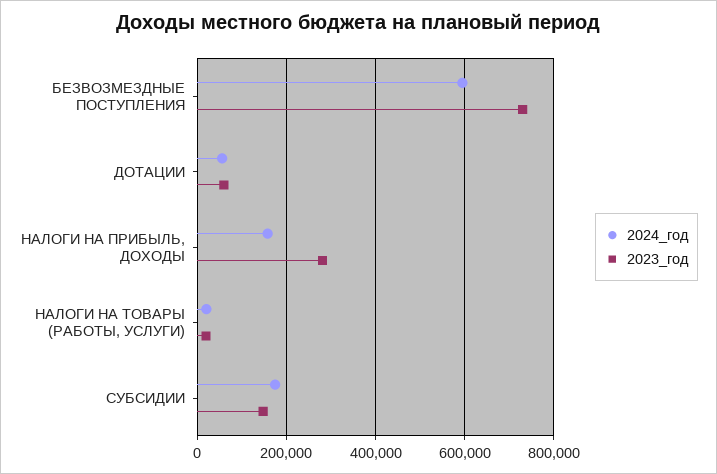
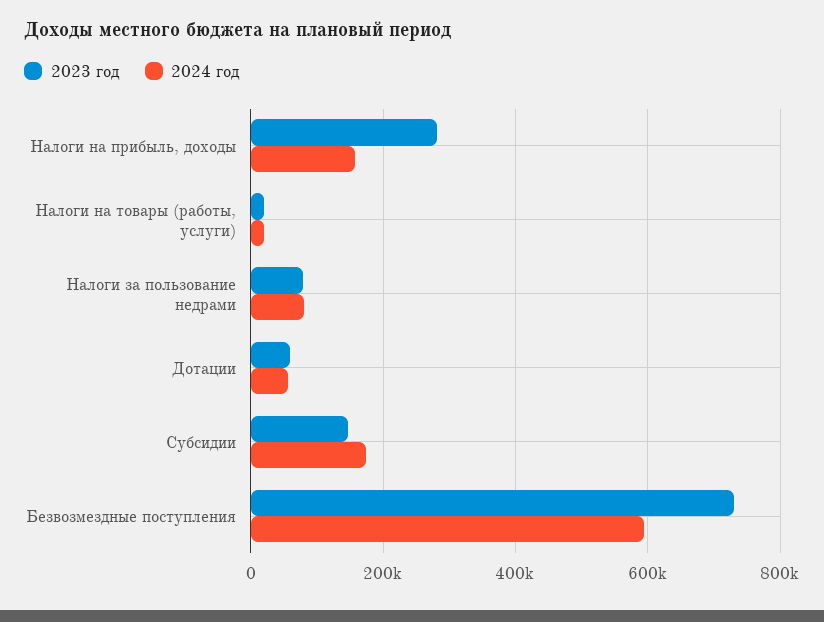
2023_год, Налоги за пользование недрами: none -> 80000
2024_год, Налоги за пользование недрами: none -> 80000

